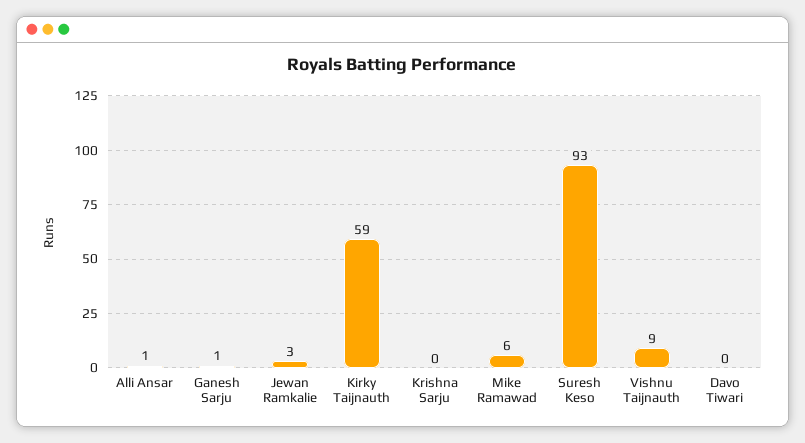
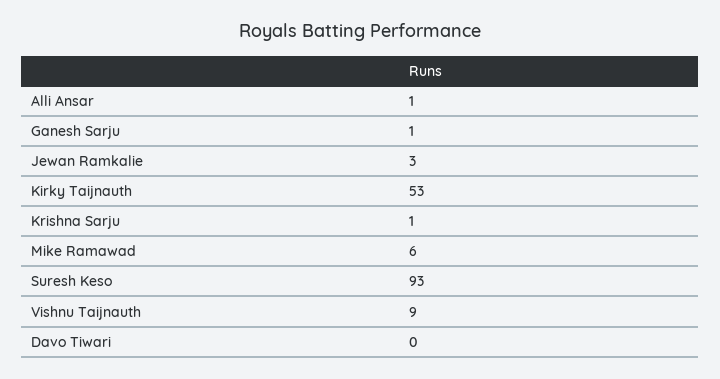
Kirky Taijnauth: 59 -> 53
Krishna Sarju: 0 -> 1

